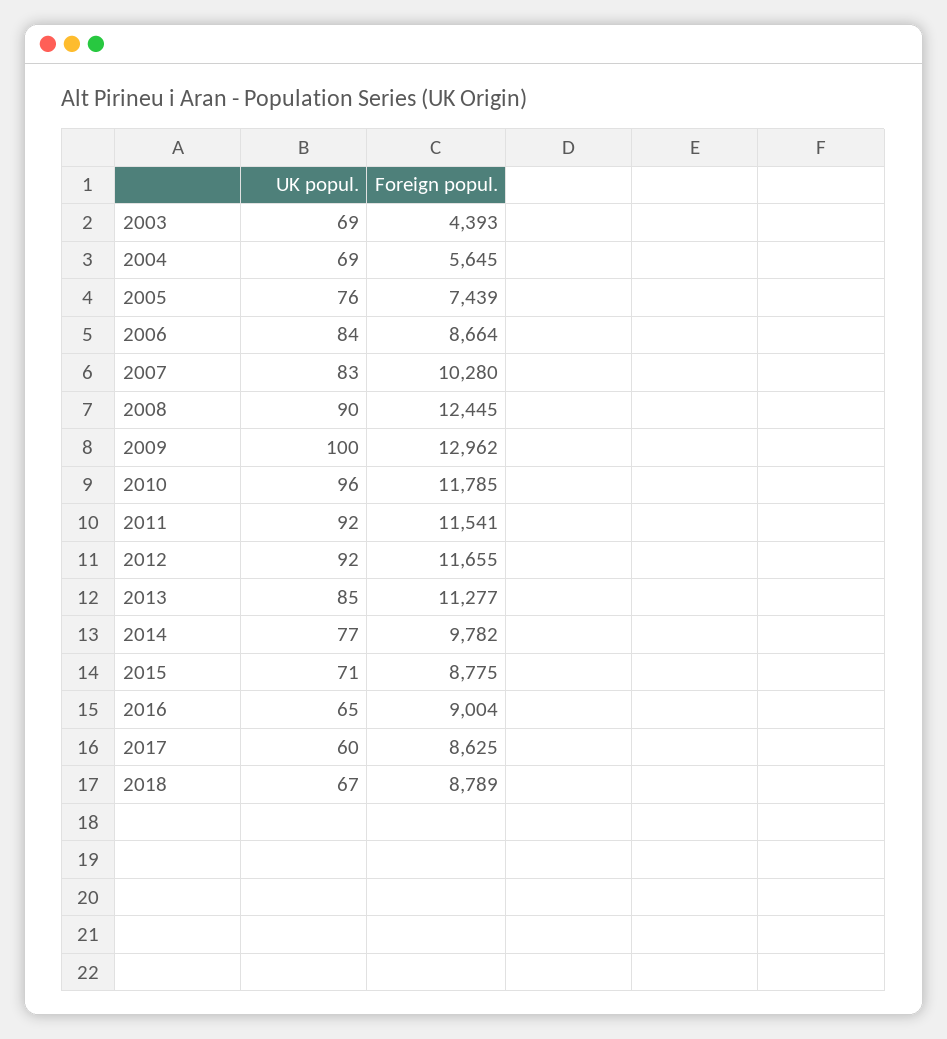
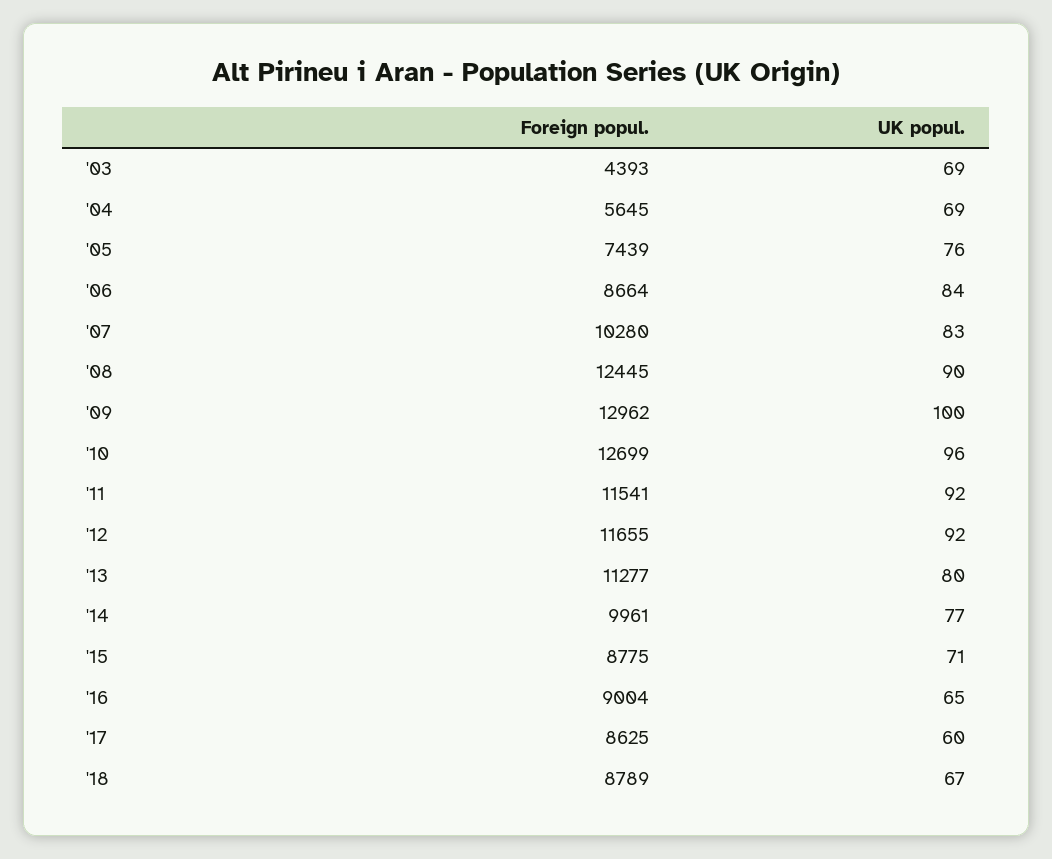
Foreign popul., 2010: 11785 -> 12699
UK popul., 2013: 85 -> 80
Foreign popul., 2014: 9782 -> 9961

